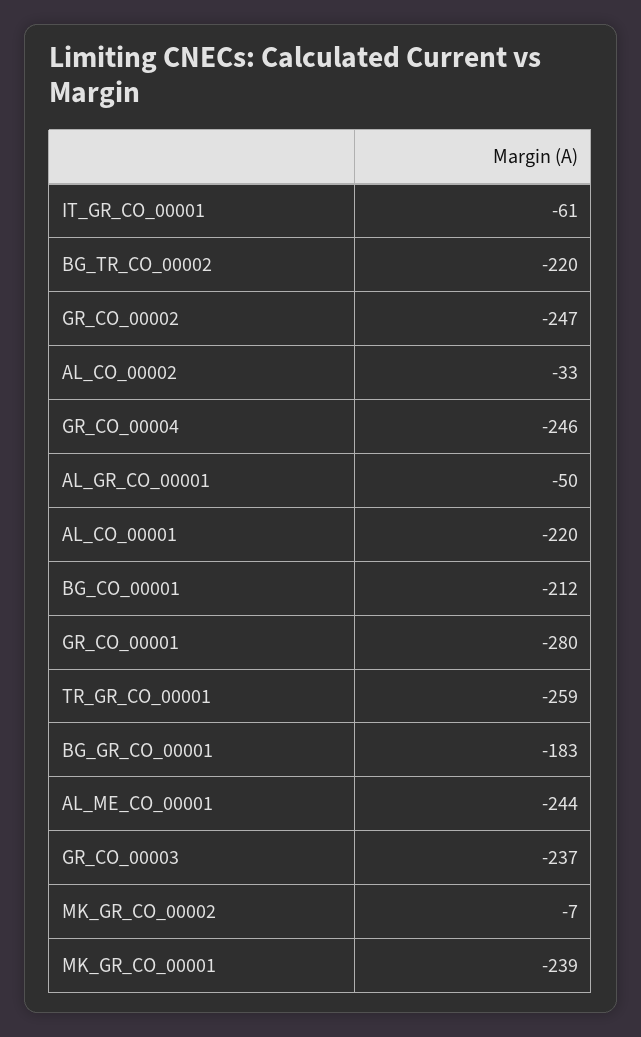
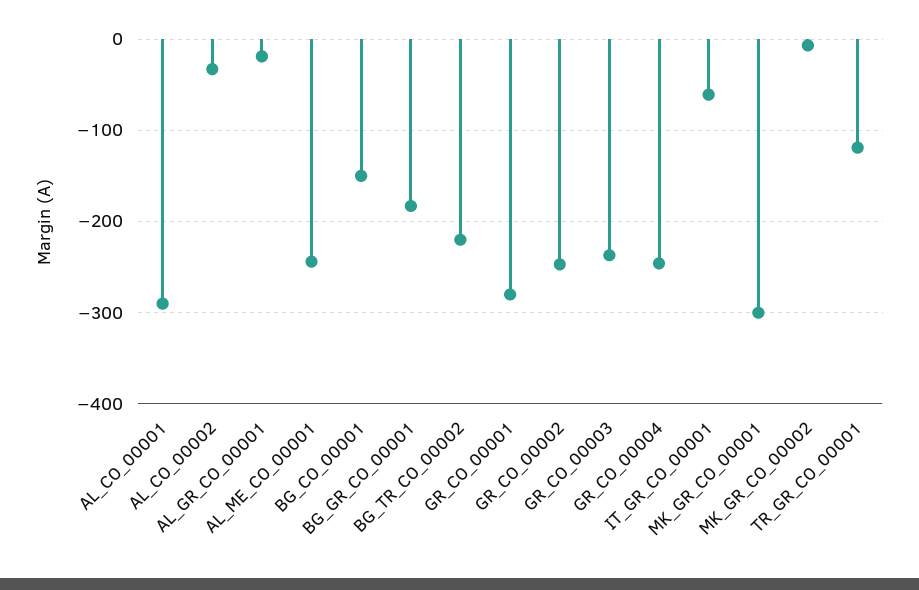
AL_GR_CO_00001: -50 -> -20
AL_CO_00001: -220 -> -290
BG_CO_00001: -212 -> -150
TR_GR_CO_00001: -259 -> -120
MK_GR_CO_00001: -239 -> -300

